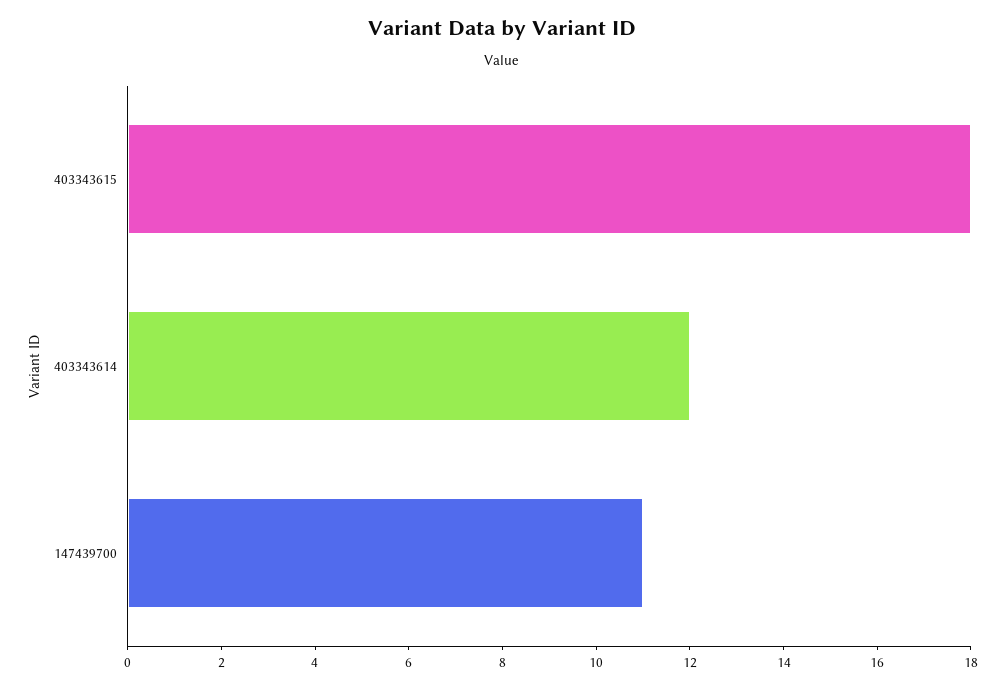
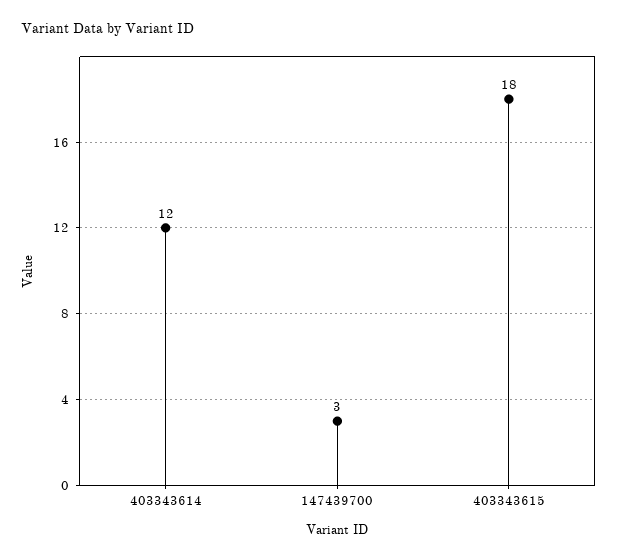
147439700: 11 -> 3

